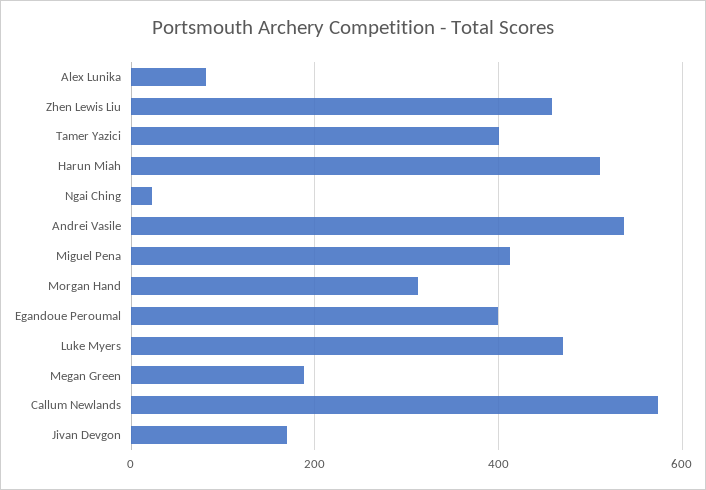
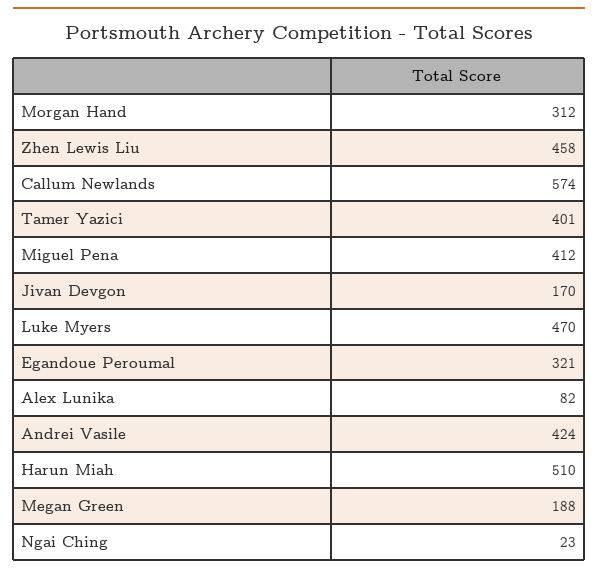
Andrei Vasile: 540 -> 424
Egandoue Peroumal: 400 -> 321

